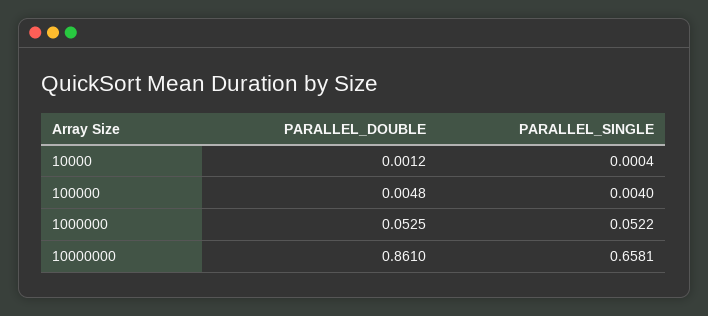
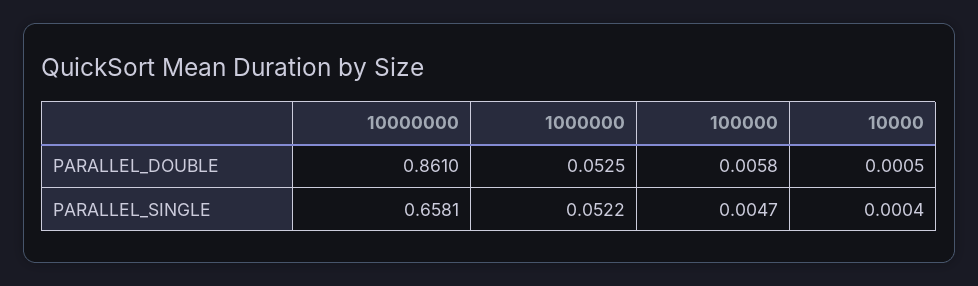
PARALLEL_DOUBLE, 10000: 0.0012 -> 0.0005
PARALLEL_DOUBLE, 100000: 0.0048 -> 0.0058
PARALLEL_SINGLE, 100000: 0.004 -> 0.0047

